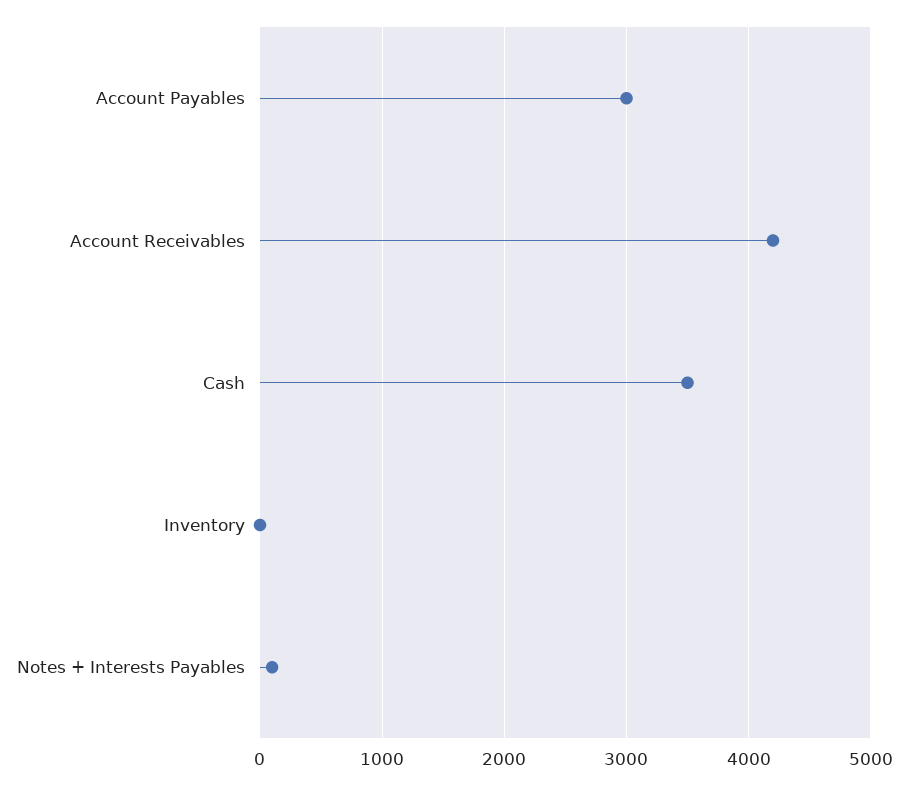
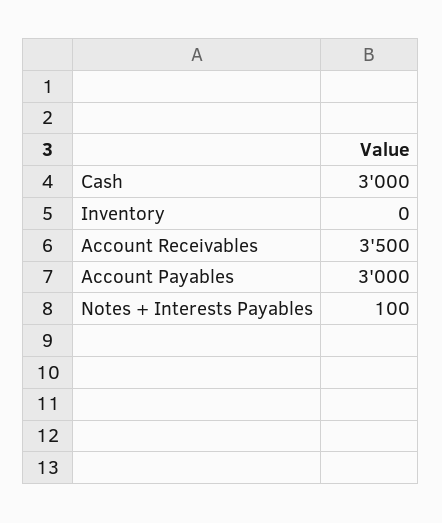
Account Receivables: 4200 -> 3500
Cash: 3500 -> 3000

